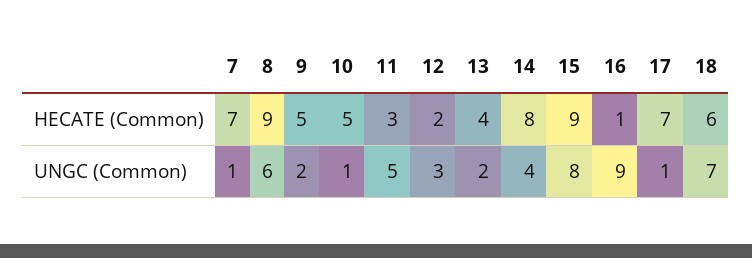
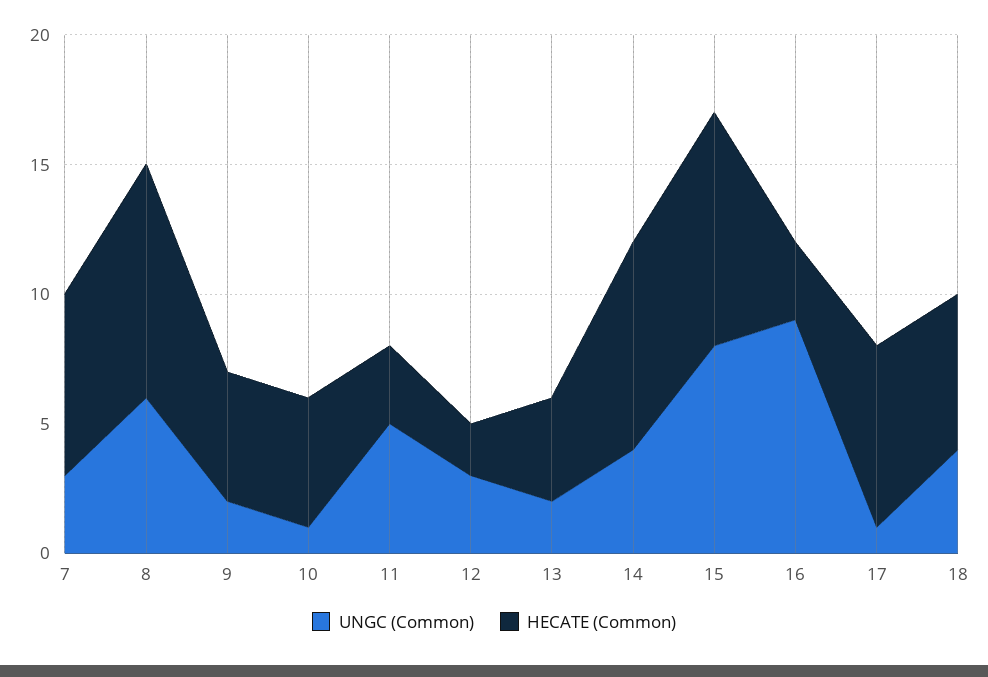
HECATE (Common), 16: 1 -> 3
UNGC (Common), 7: 1 -> 3
UNGC (Common), 18: 7 -> 4

